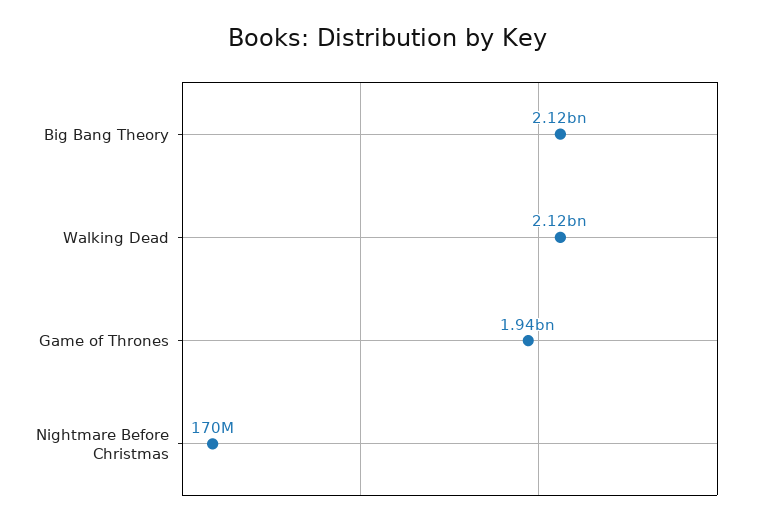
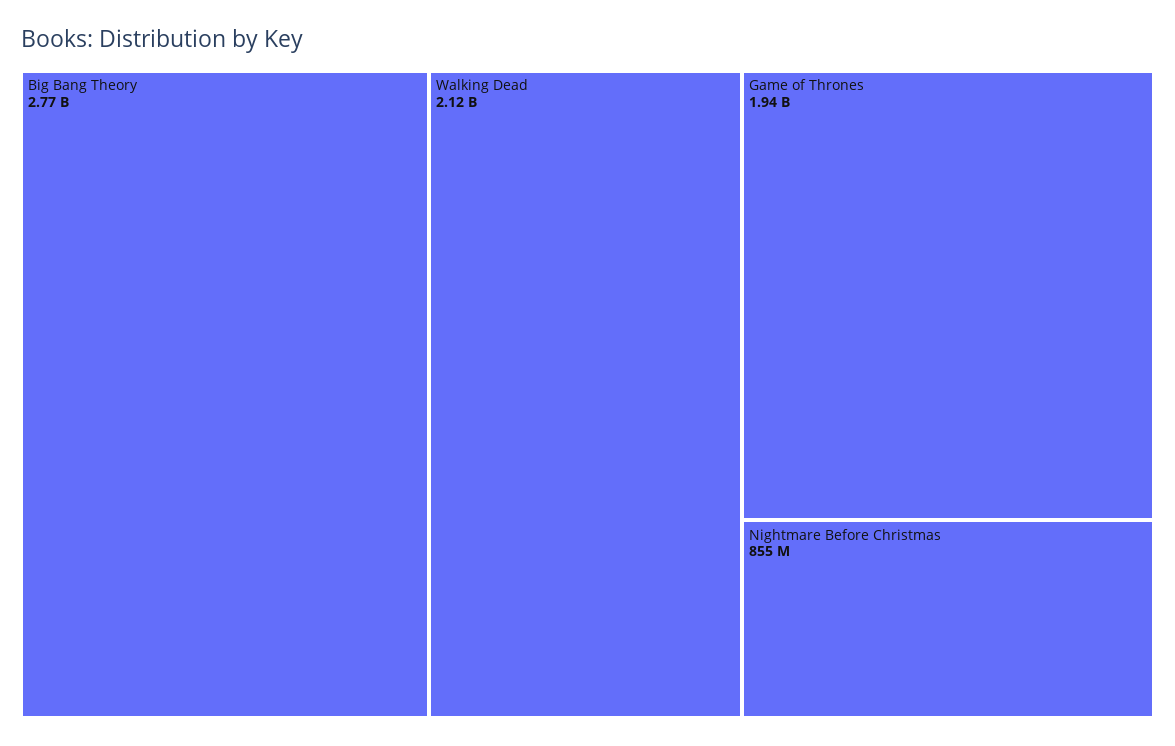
Big Bang Theory: 2120000000 -> 2770000000
Nightmare Before Christmas: 170000000 -> 855000000

